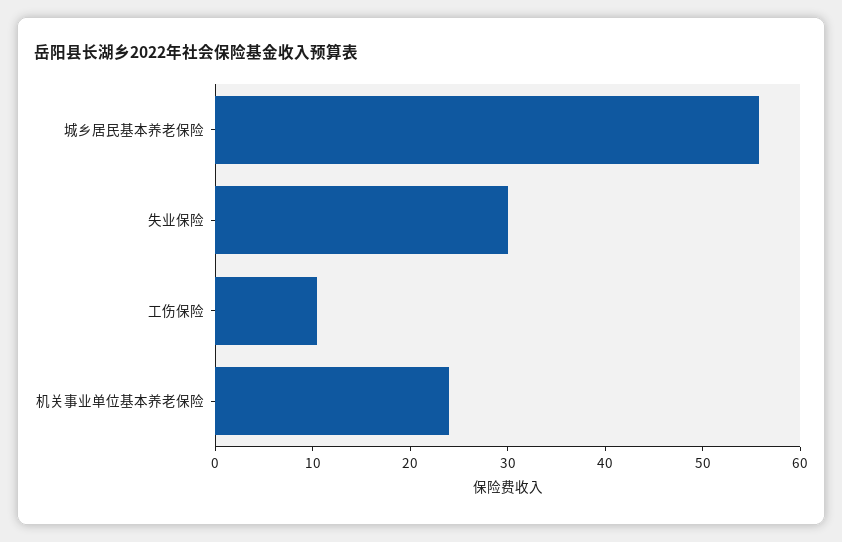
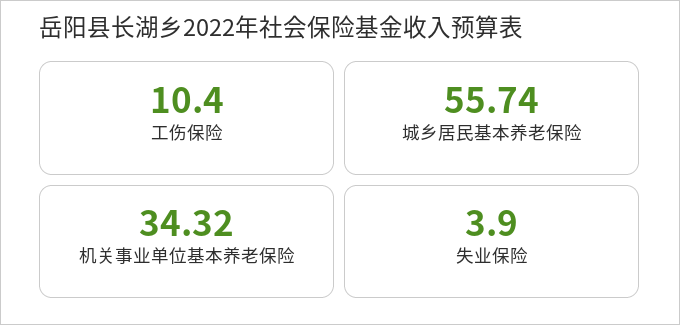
失业保险: 30 -> 3.9
机关事业单位基本养老保险: 24 -> 34.32

